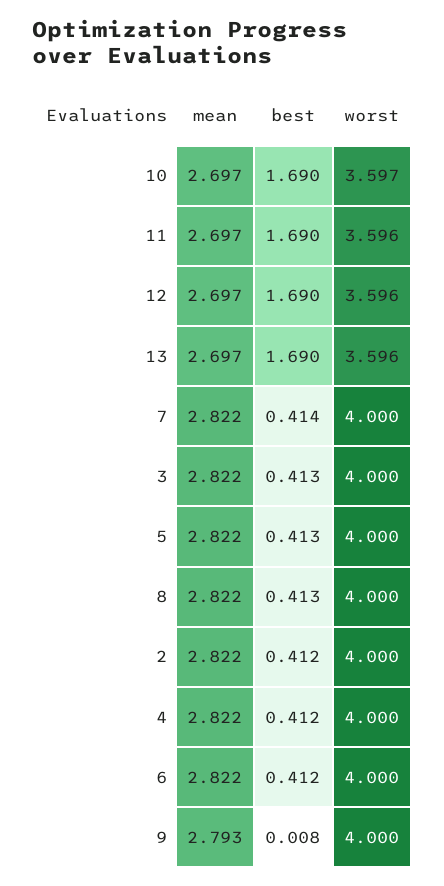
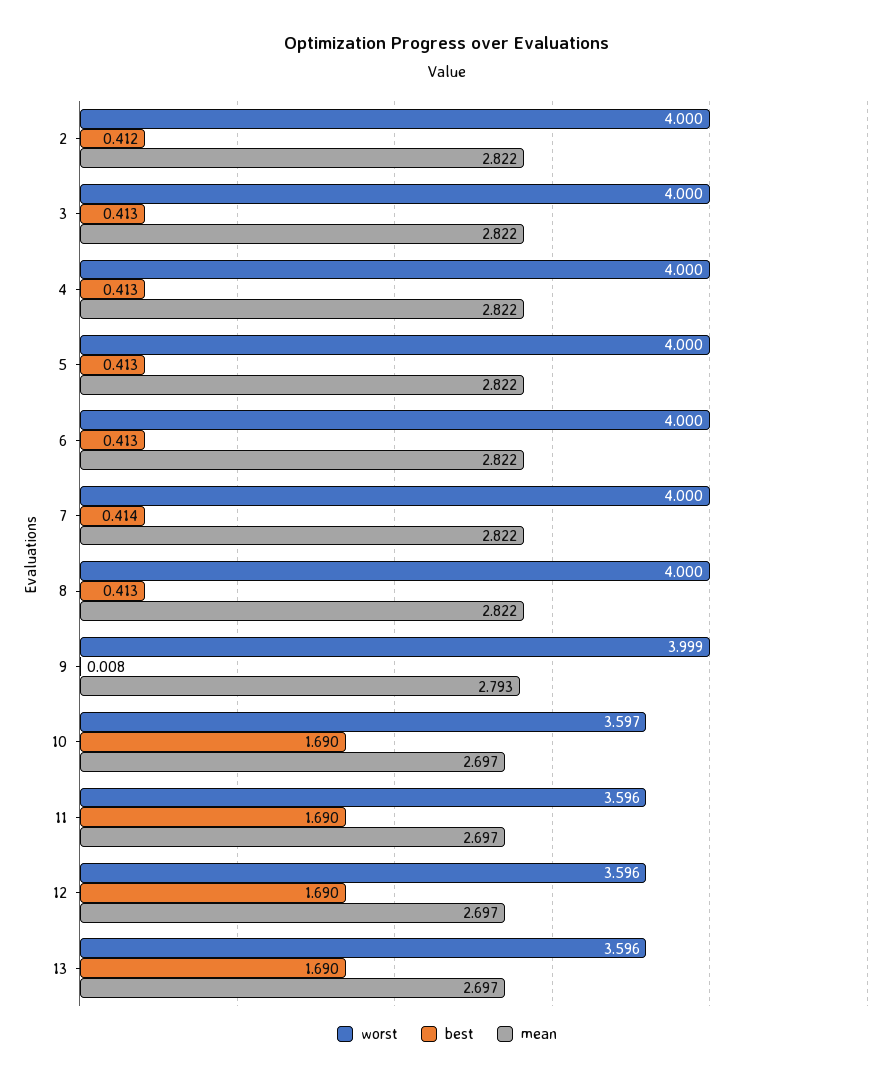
best, 4: 0.412 -> 0.413
best, 6: 0.412 -> 0.413
worst, 9: 4 -> 3.999

